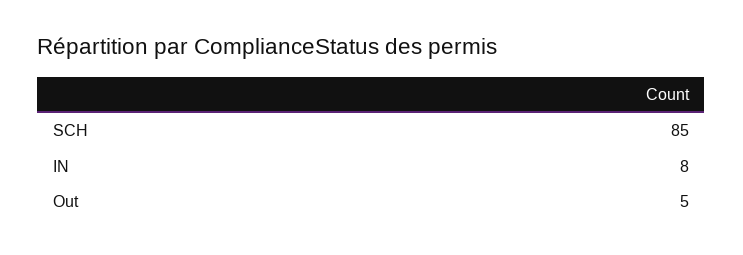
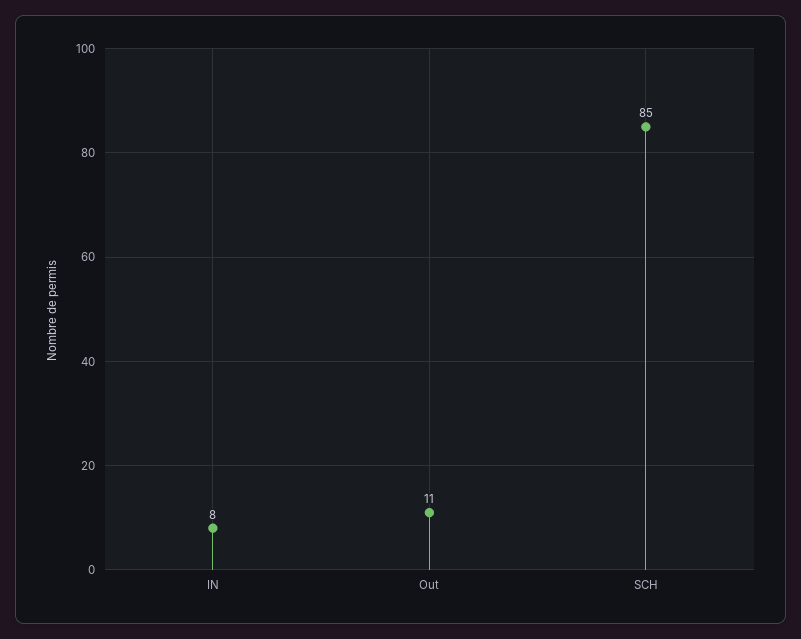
Out: 5 -> 11

